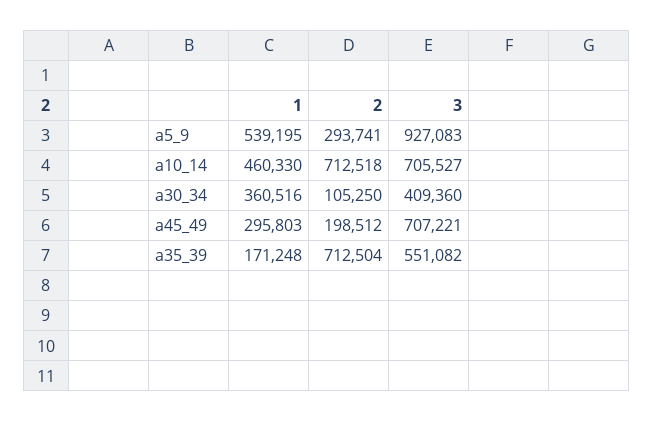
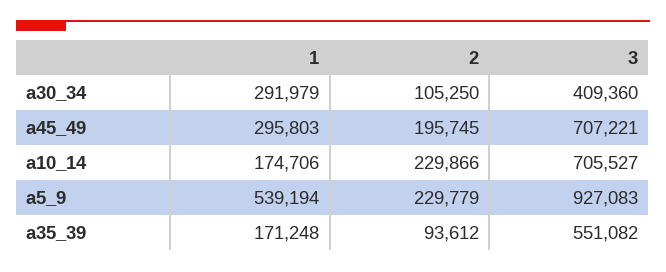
1, a5_9: 539195 -> 539194
2, a5_9: 293741 -> 229779
1, a10_14: 460330 -> 174706
2, a10_14: 712518 -> 229866
1, a30_34: 360516 -> 291979
2, a45_49: 198512 -> 195745
2, a35_39: 712504 -> 93612

